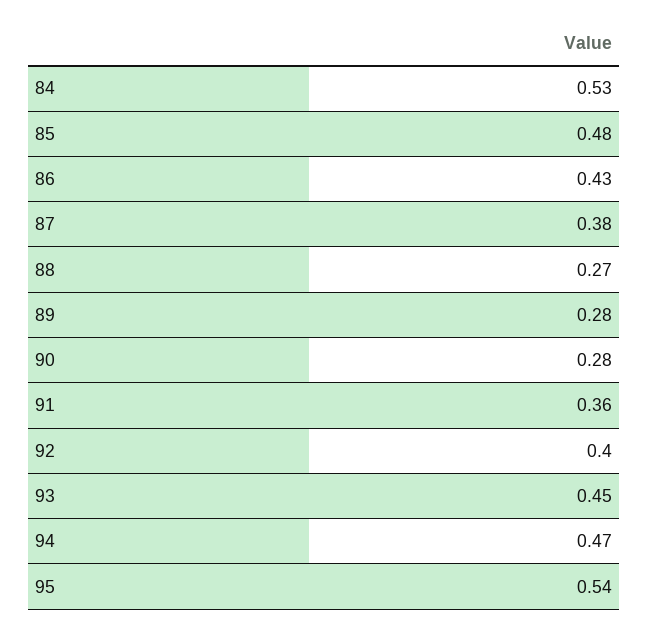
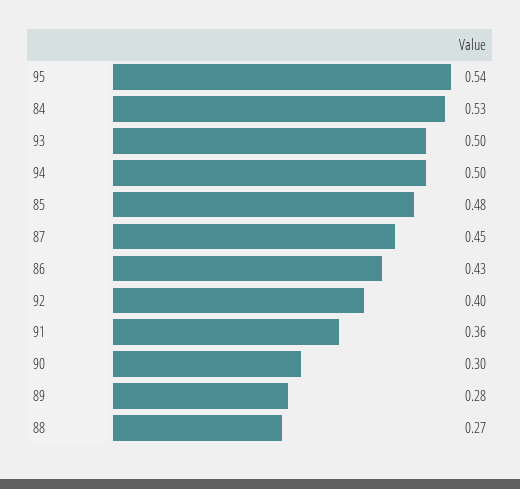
87: 0.38 -> 0.45
90: 0.28 -> 0.3
93: 0.45 -> 0.5
94: 0.47 -> 0.5

